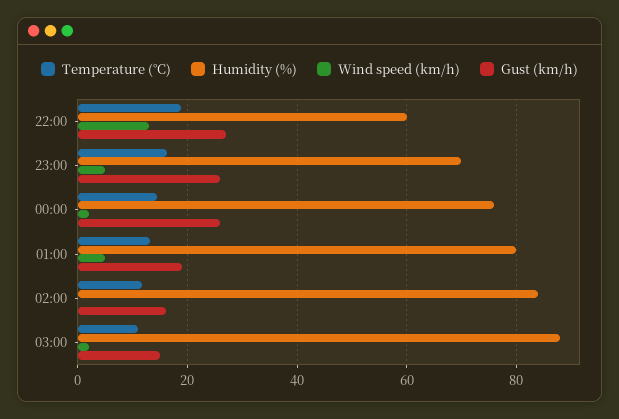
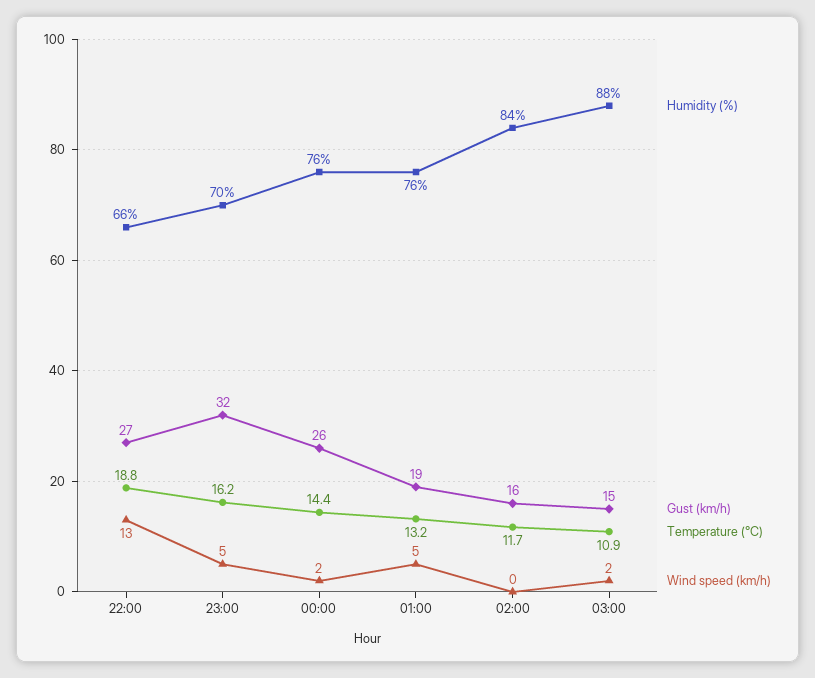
Humidity (%), 22:00: 60 -> 66
Gust (km/h), 23:00: 26 -> 32
Humidity (%), 01:00: 80 -> 76

